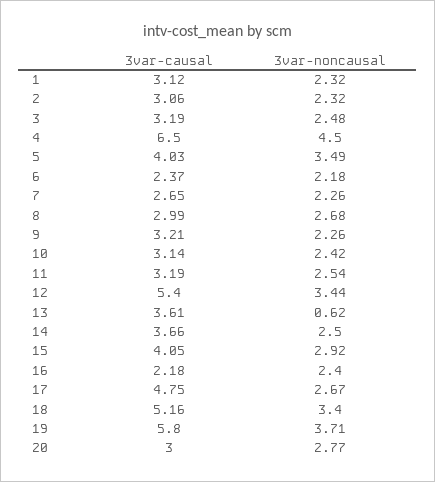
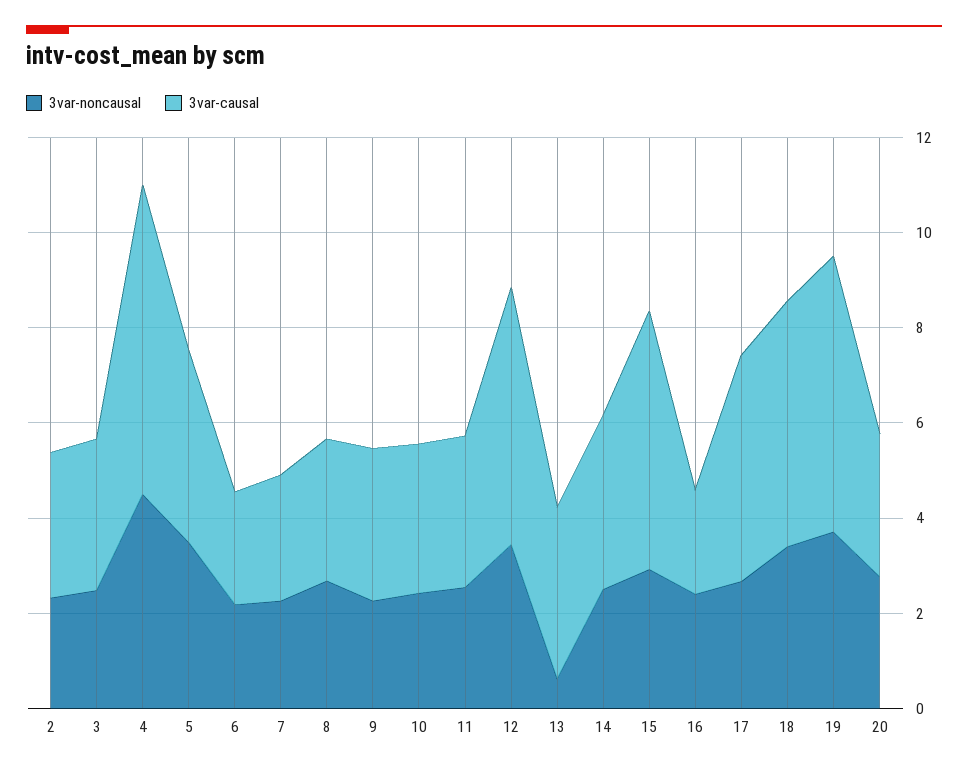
3var-causal, 1: 3.12 -> none
3var-noncausal, 1: 2.32 -> none
3var-causal, 15: 4.05 -> 5.5

